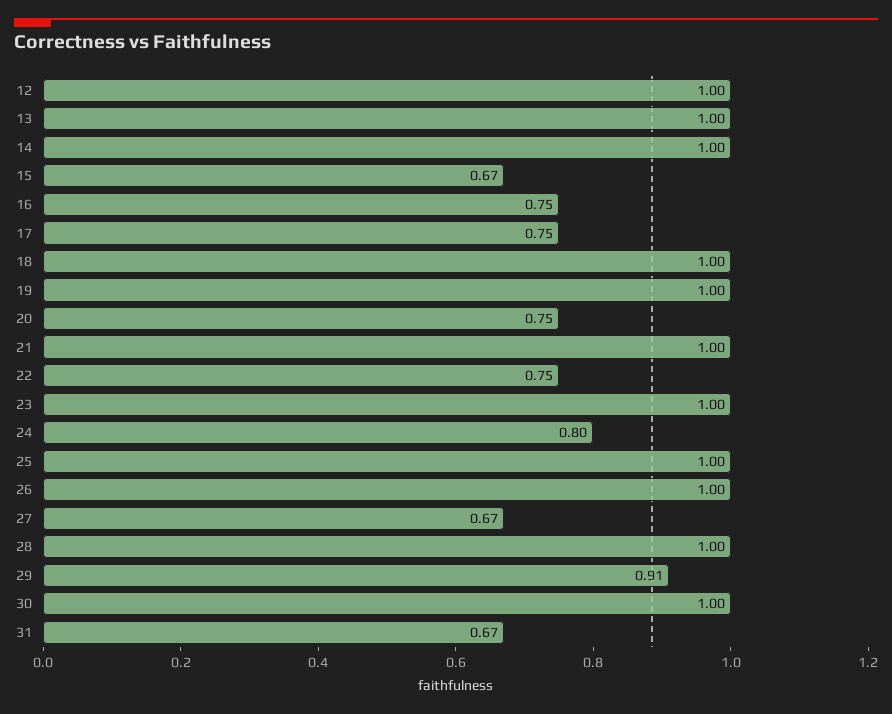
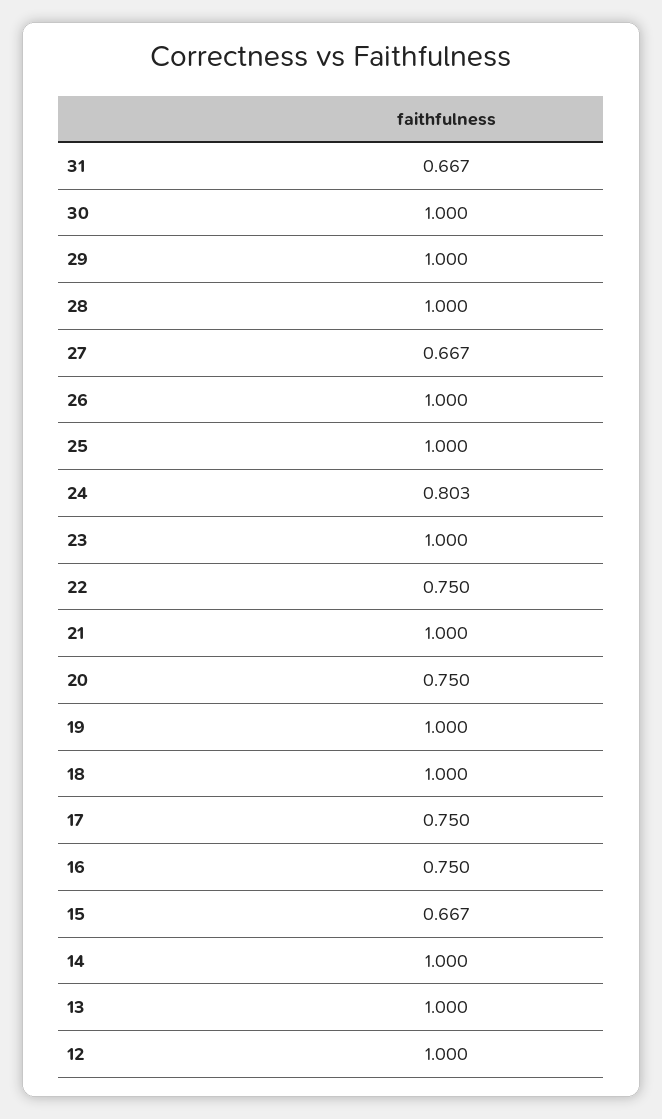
29: 0.91 -> 1

